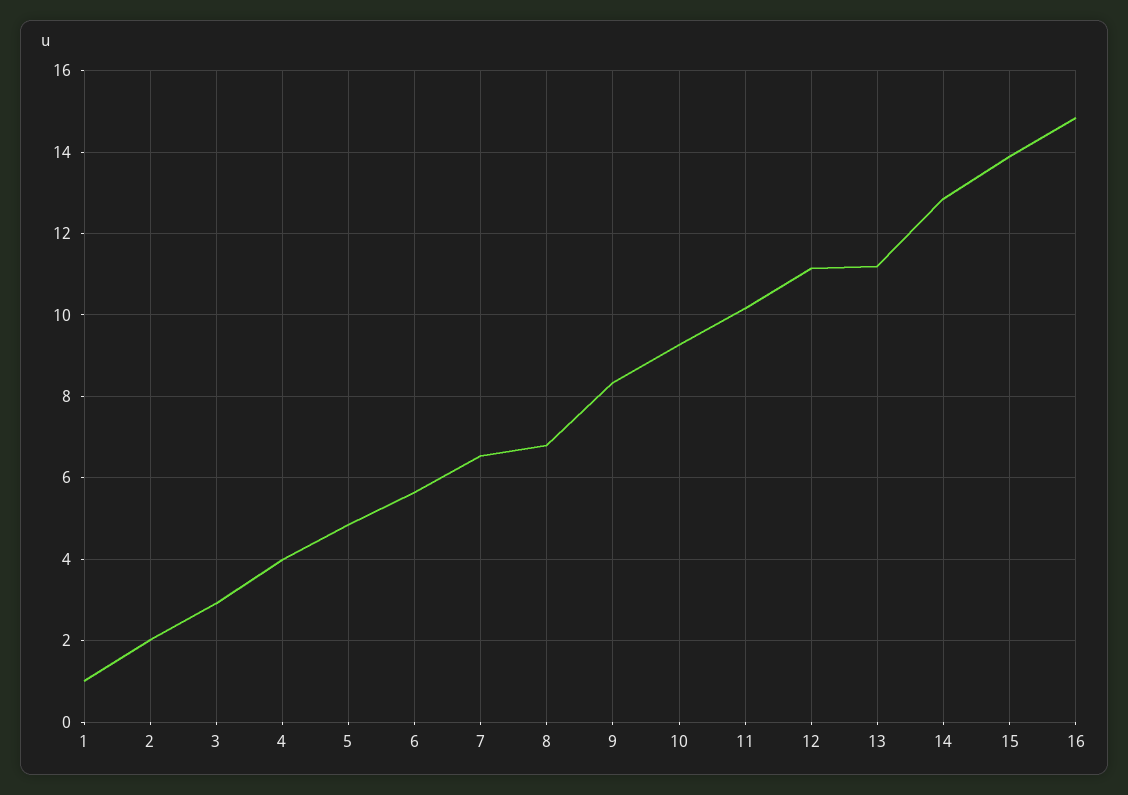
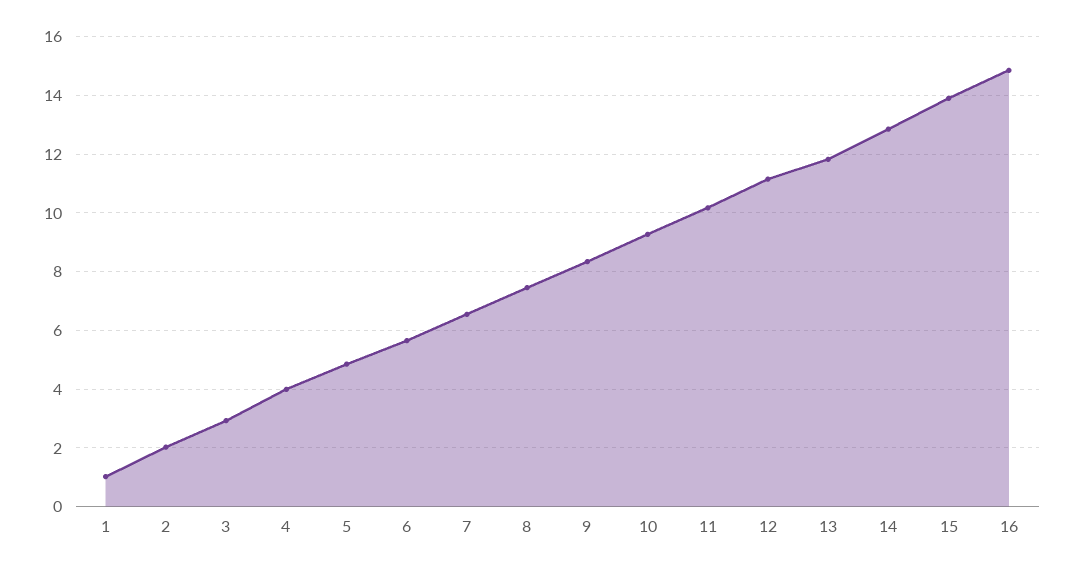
8: 6.8 -> 7.5
13: 11.2 -> 11.75

